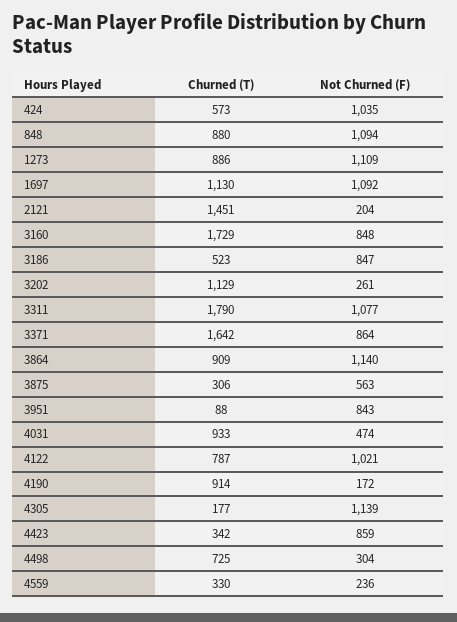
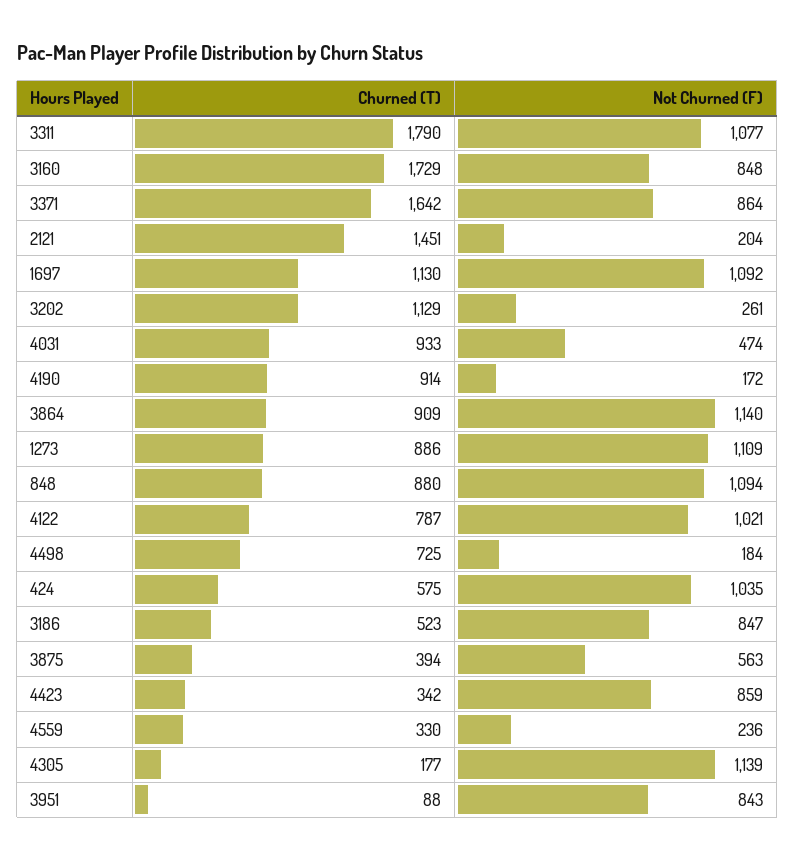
Churned (T), 424: 573 -> 575
Churned (T), 3875: 306 -> 394
Not Churned (F), 4498: 304 -> 184

